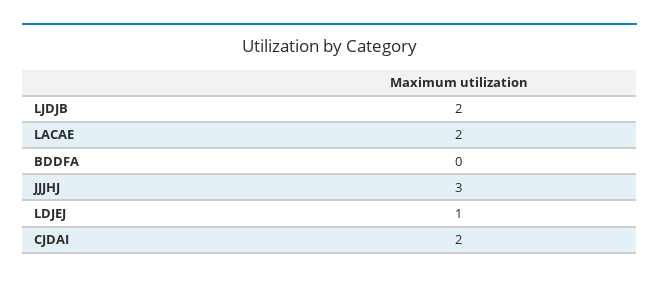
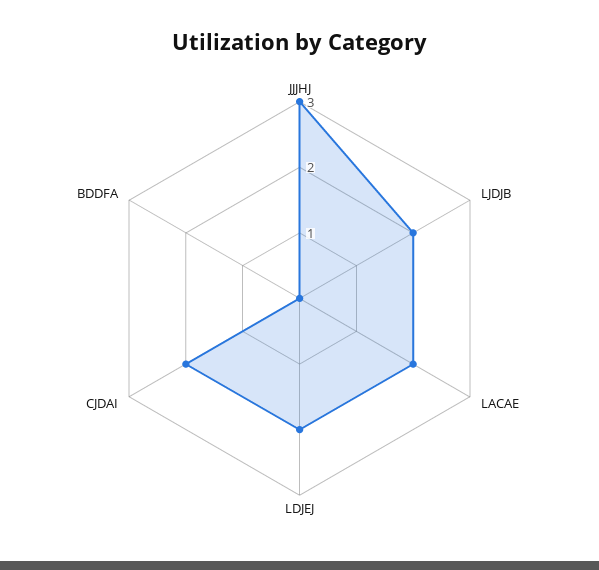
LDJEJ: 1 -> 2

